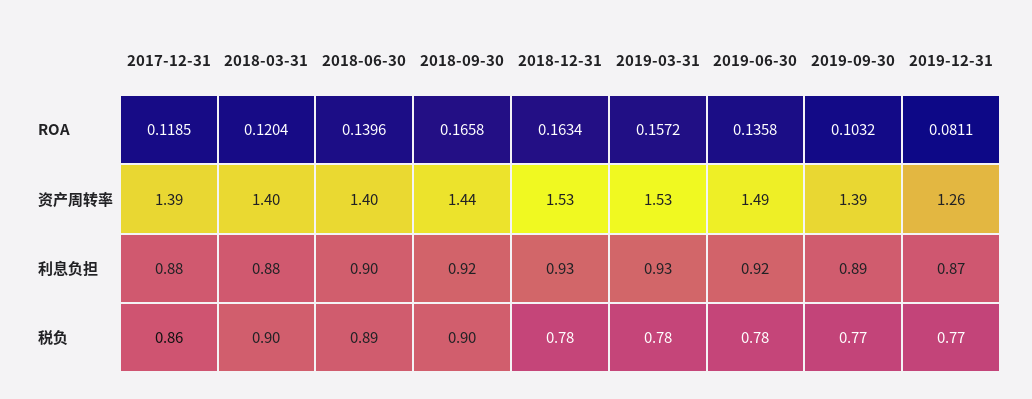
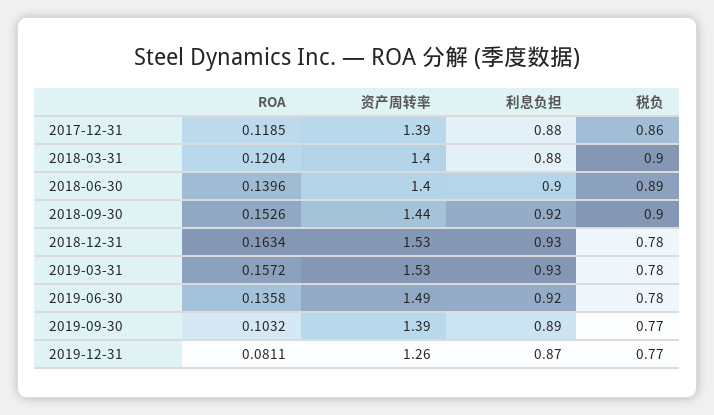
2018-09-30, ROA: 0.1658 -> 0.1526

